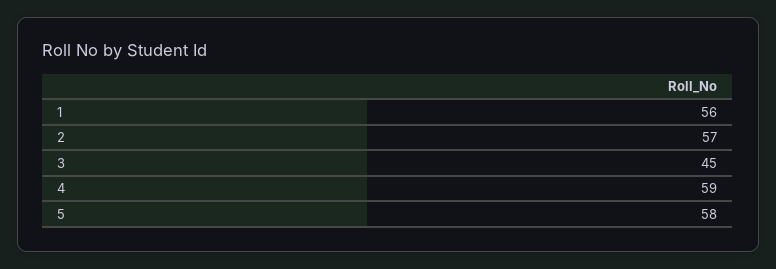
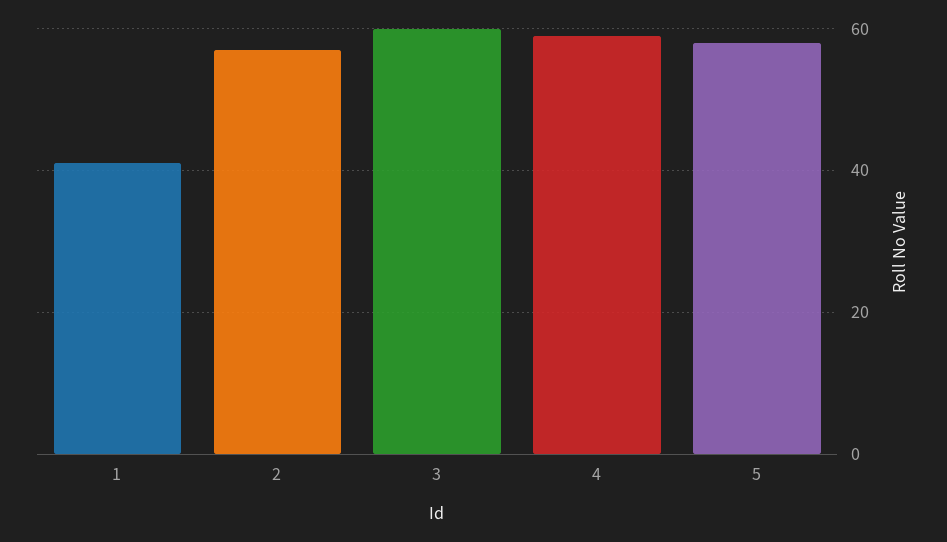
1: 56 -> 40
3: 45 -> 60

